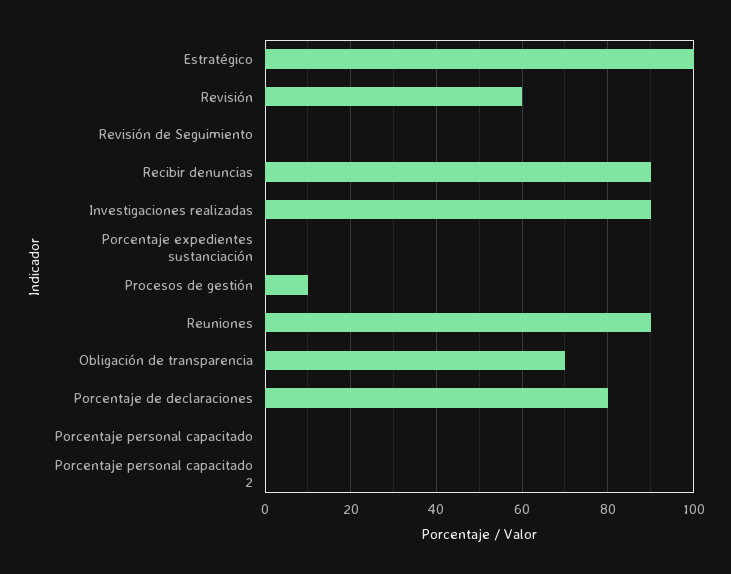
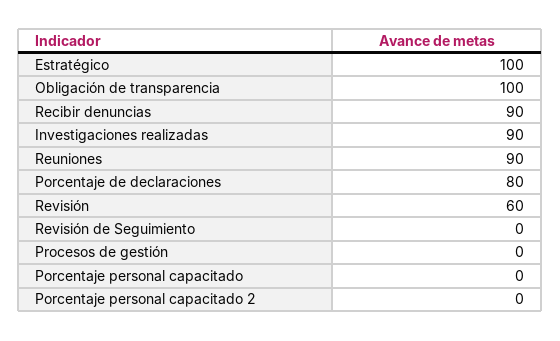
Porcentaje expedientes sustanciación: 0 -> none
Procesos de gestión: 10 -> 0
Obligación de transparencia: 70 -> 100

